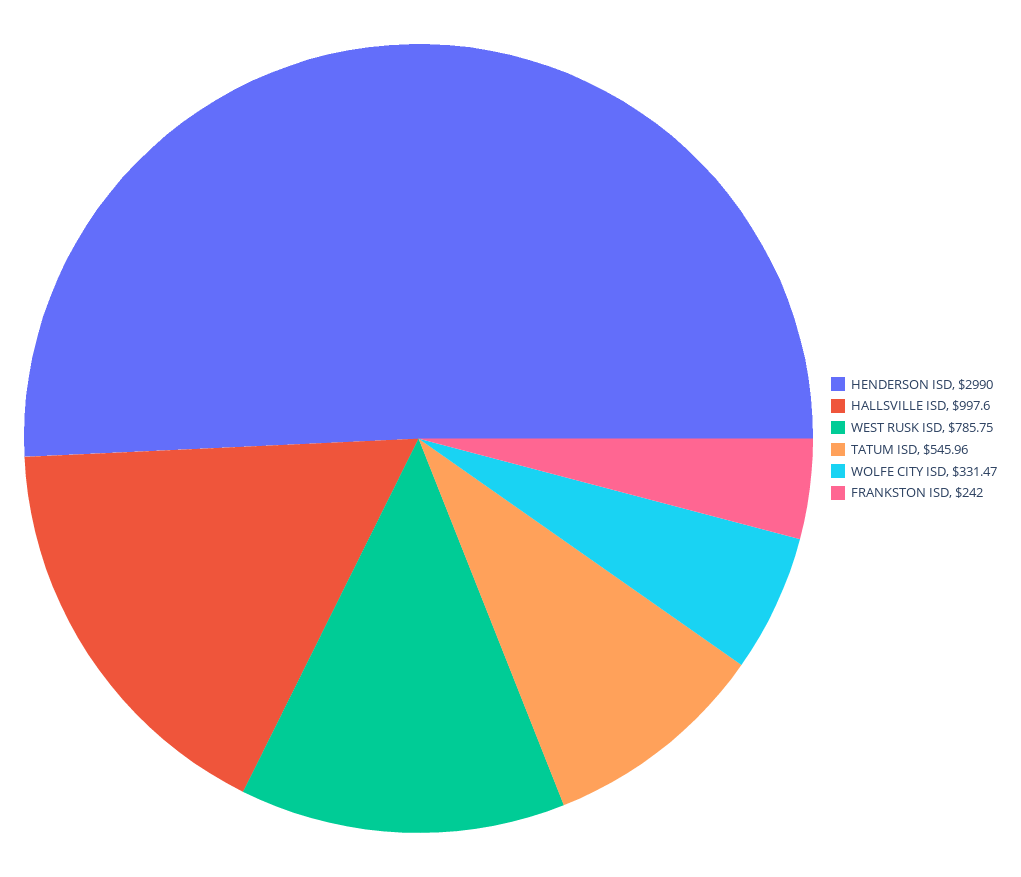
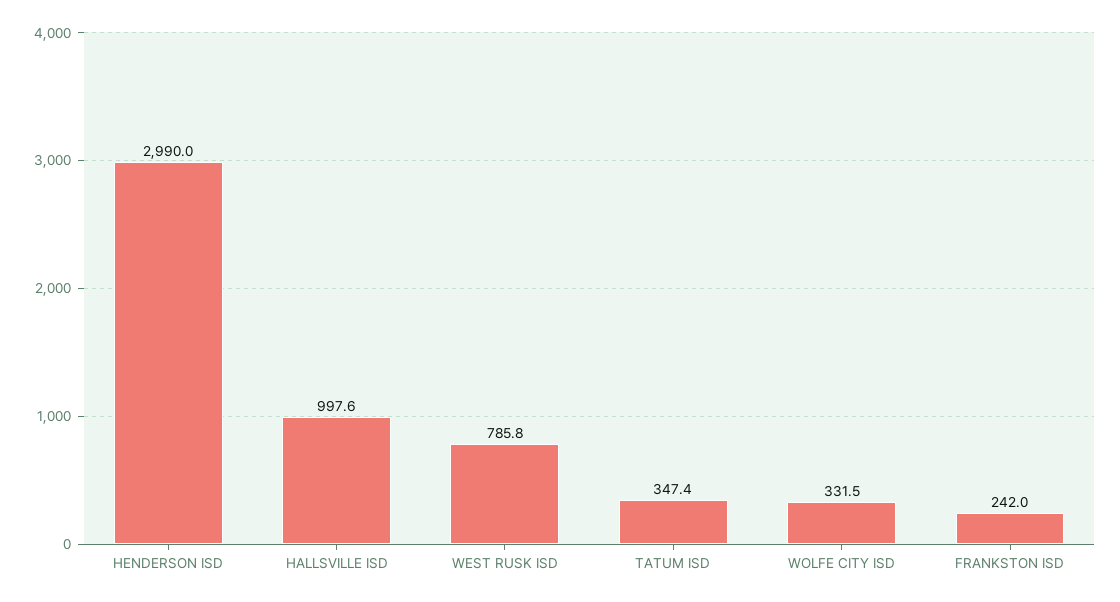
TATUM ISD: 545.96 -> 347.4

